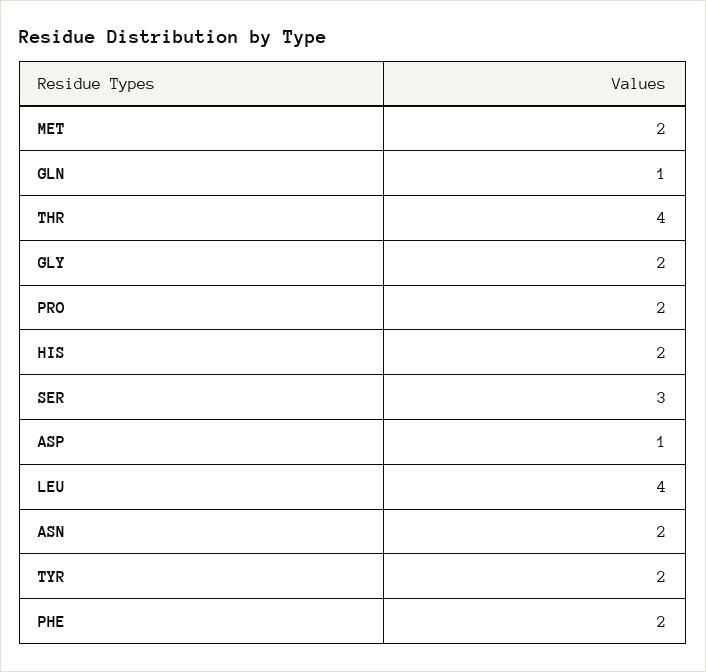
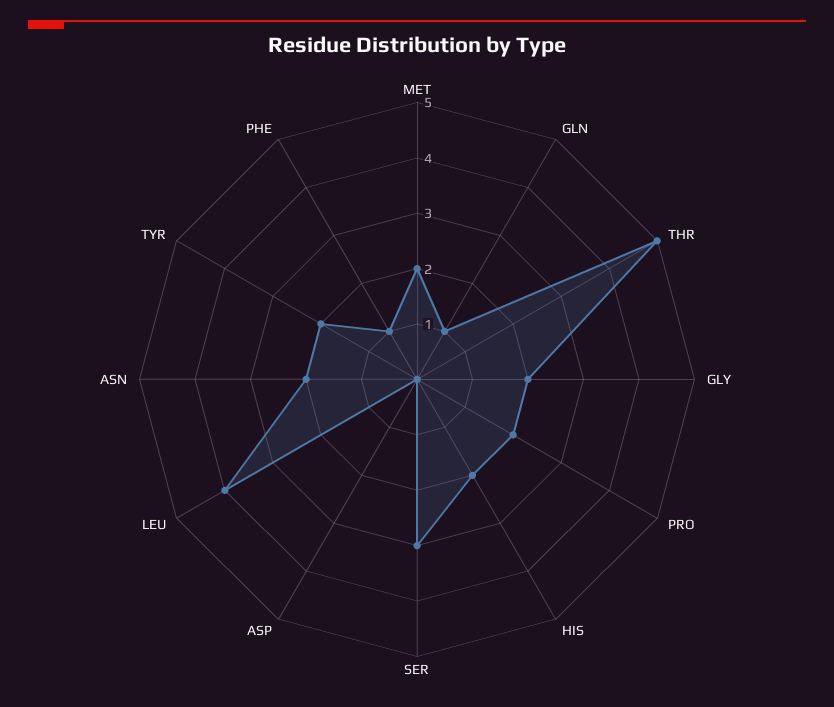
THR: 4 -> 5
ASP: 1 -> 0
PHE: 2 -> 1

